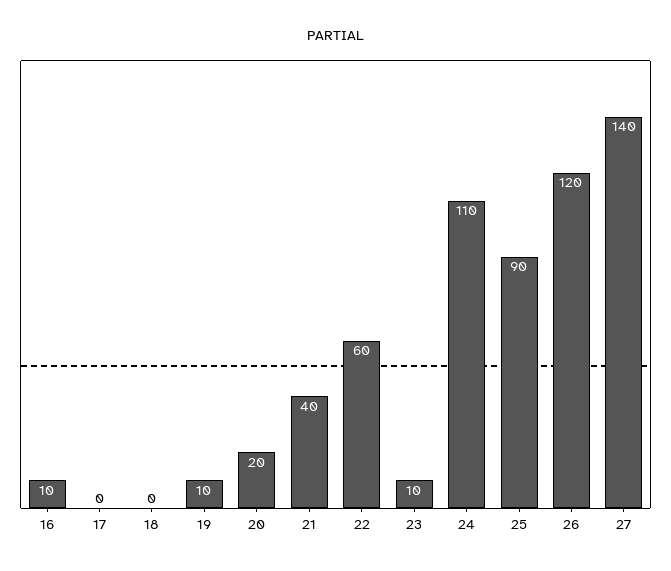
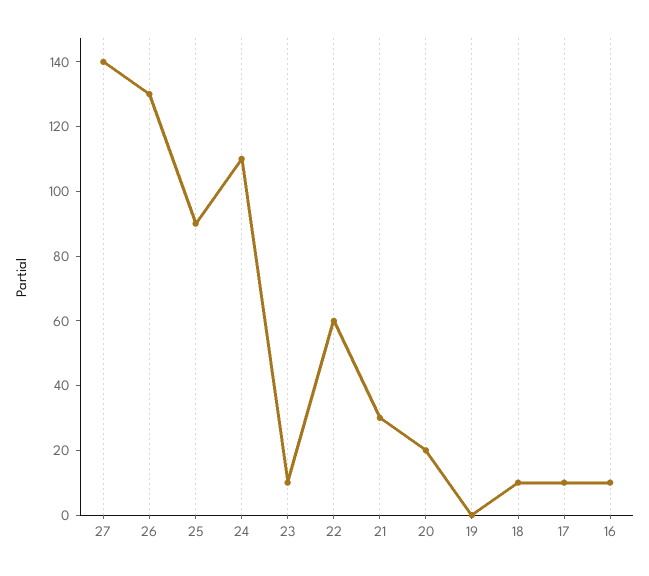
17: 0 -> 10
18: 0 -> 10
19: 10 -> 0
21: 40 -> 30
26: 120 -> 130

